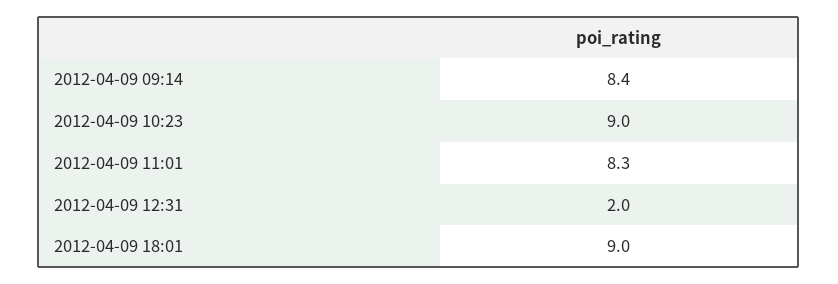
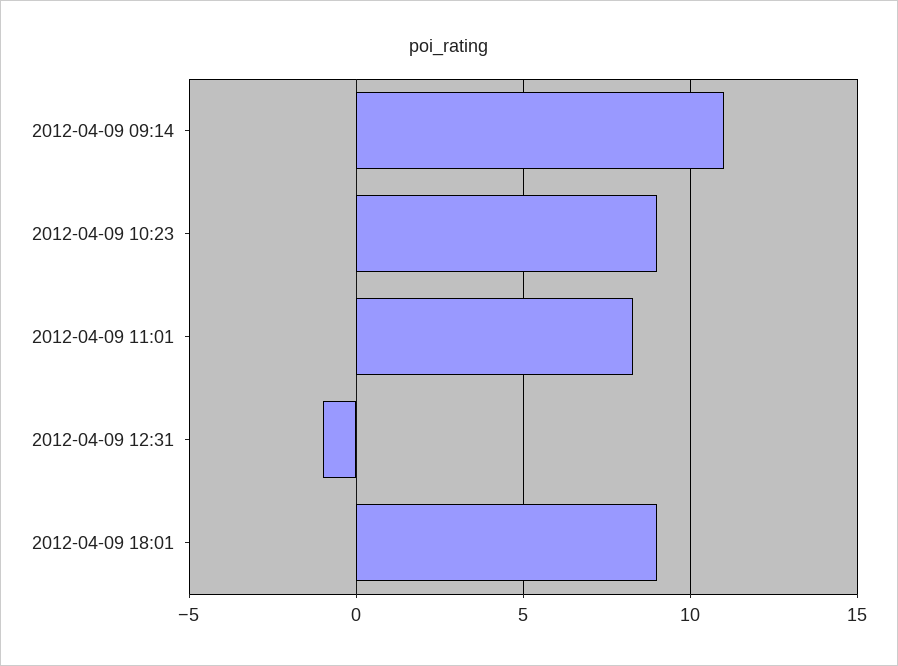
2012-04-09 09:14: 8.4 -> 11
2012-04-09 12:31: 2 -> -1

